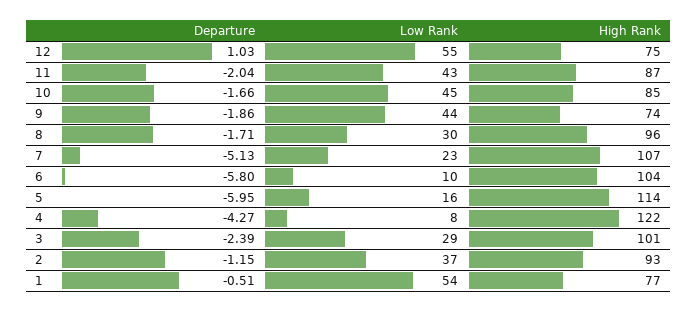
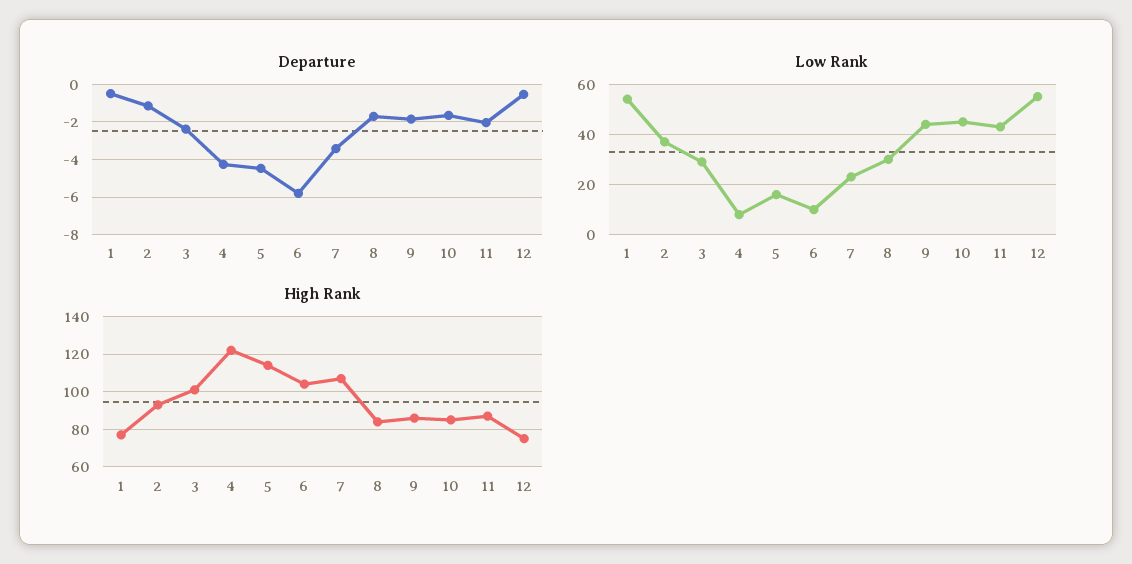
Departure, 12: 1.03 -> -0.5
High Rank, 9: 74 -> 85
High Rank, 8: 96 -> 85
Departure, 7: -5.13 -> -3.5
Departure, 5: -5.95 -> -4.5

